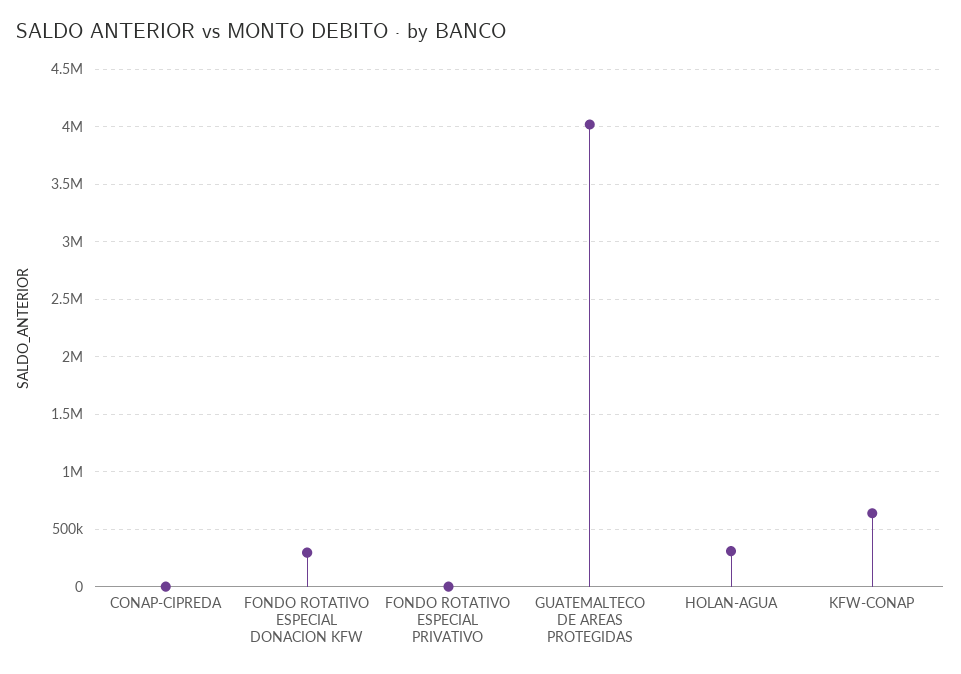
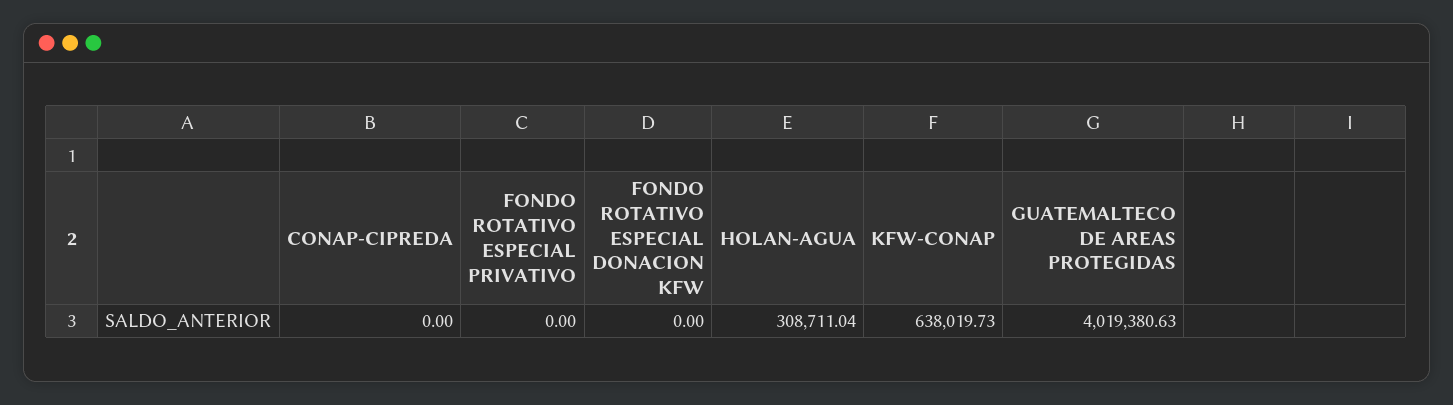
FONDO ROTATIVO ESPECIAL DONACION KFW: 300000 -> 0

